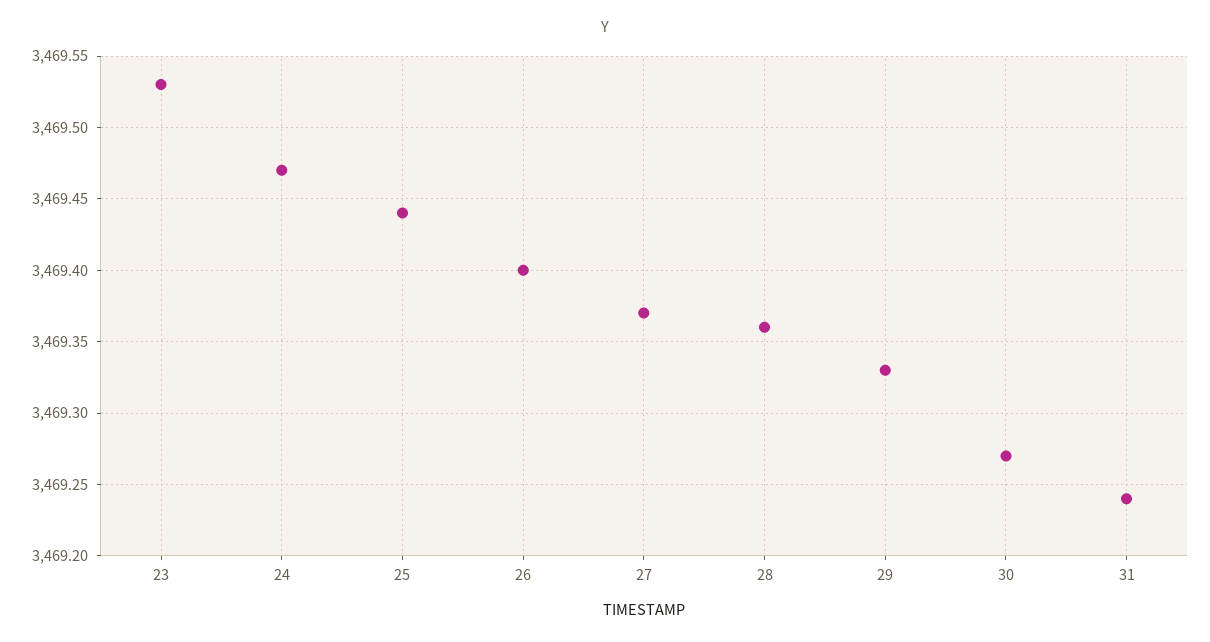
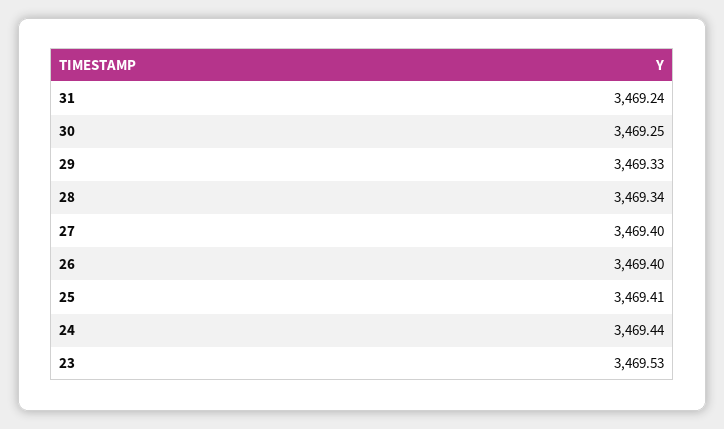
24: 3469.47 -> 3469.44
25: 3469.44 -> 3469.41
27: 3469.37 -> 3469.4
28: 3469.36 -> 3469.34
30: 3469.27 -> 3469.25

